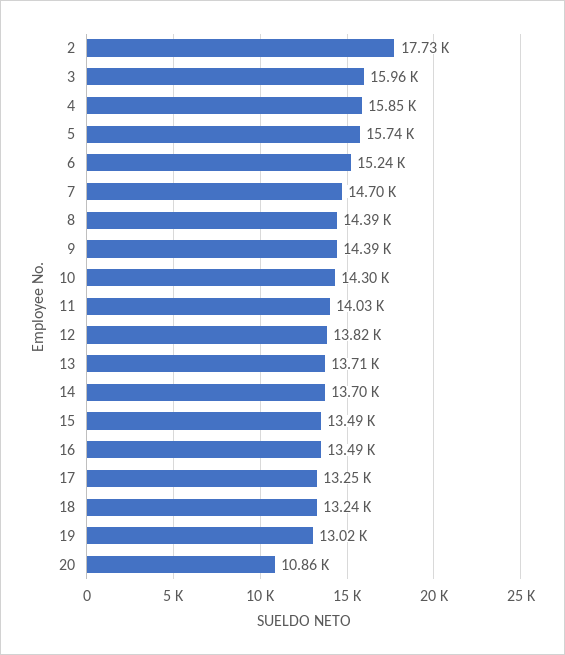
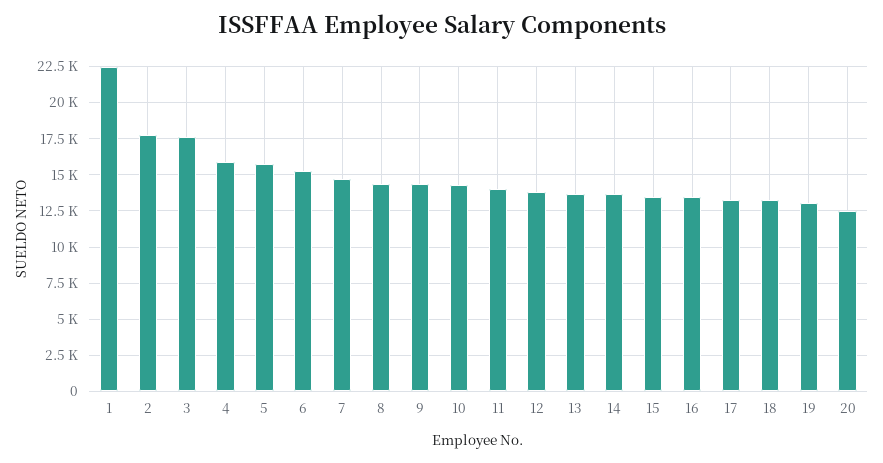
3: 15960 -> 17500
20: 10860 -> 12500
1: none -> 22500

